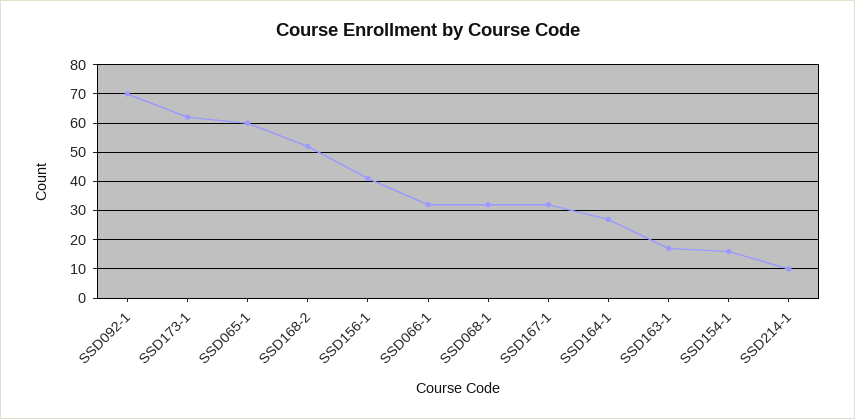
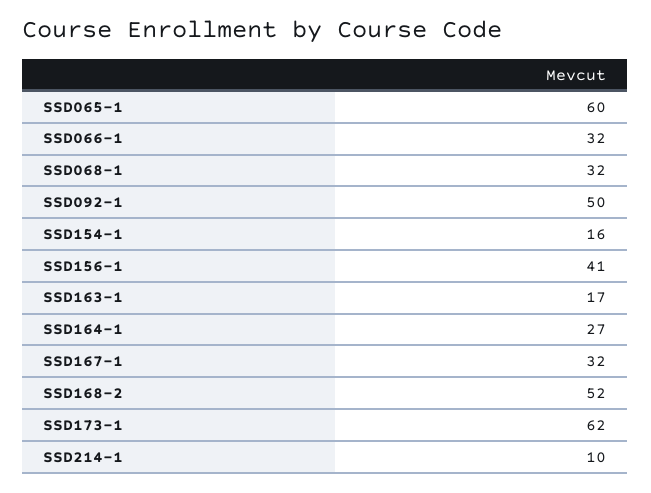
SSD092-1: 70 -> 50

